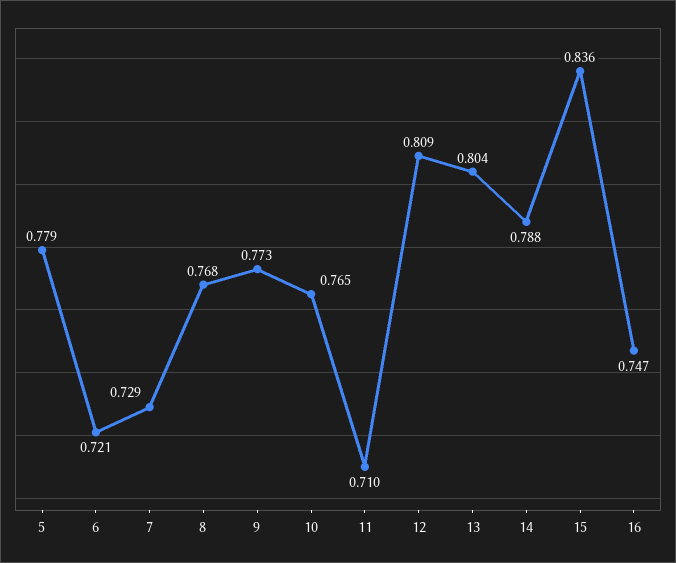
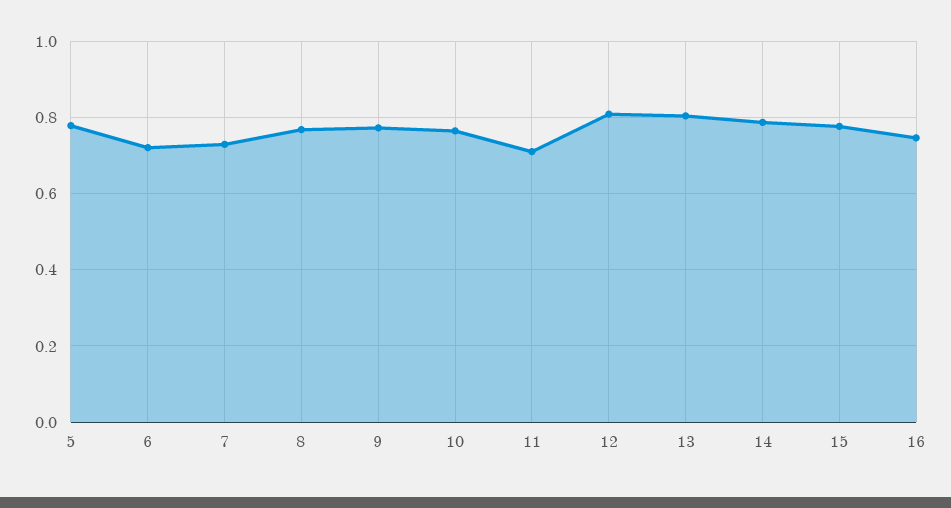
15: 0.836 -> 0.78

